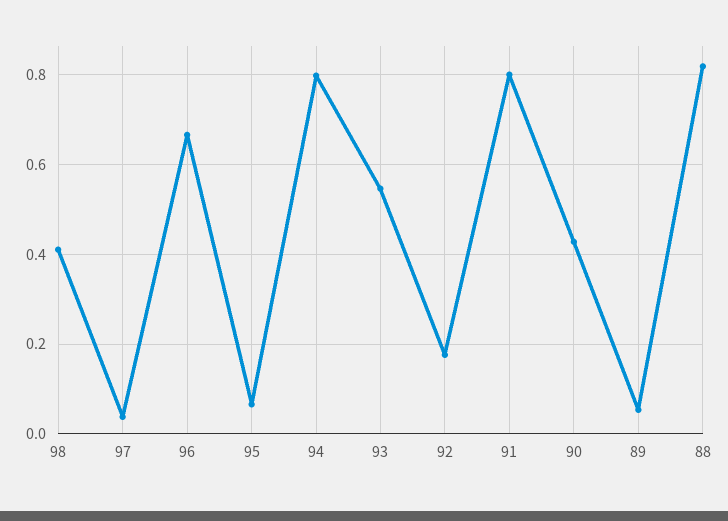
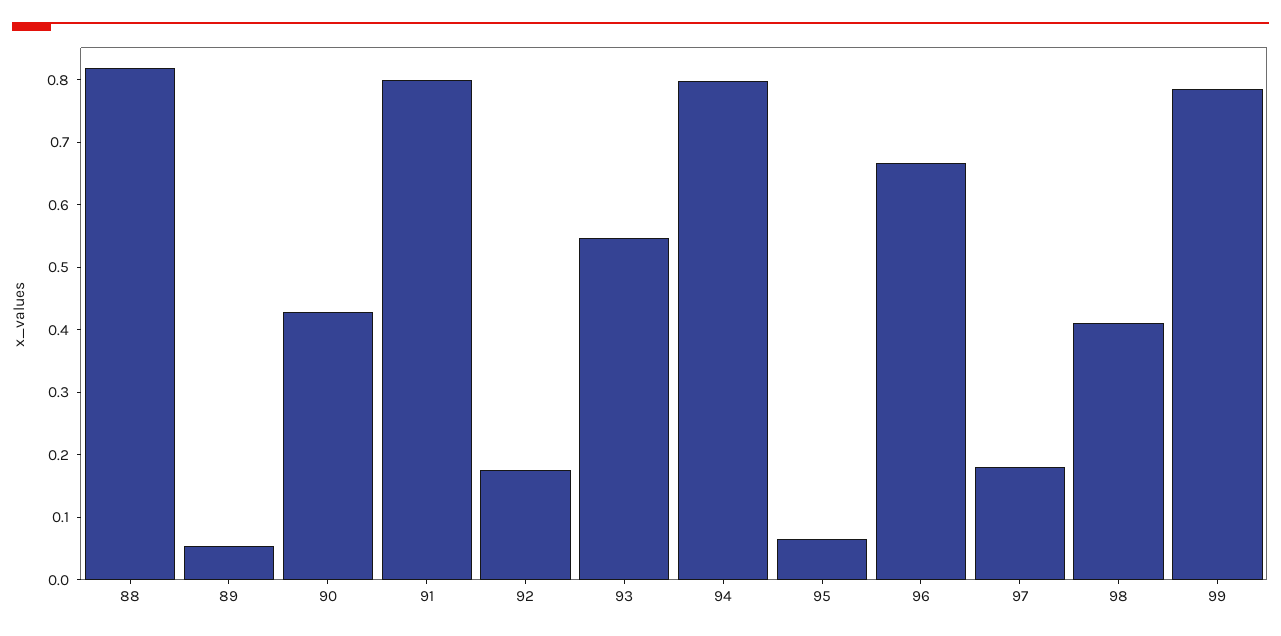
97: 0.04 -> 0.18
99: none -> 0.78

